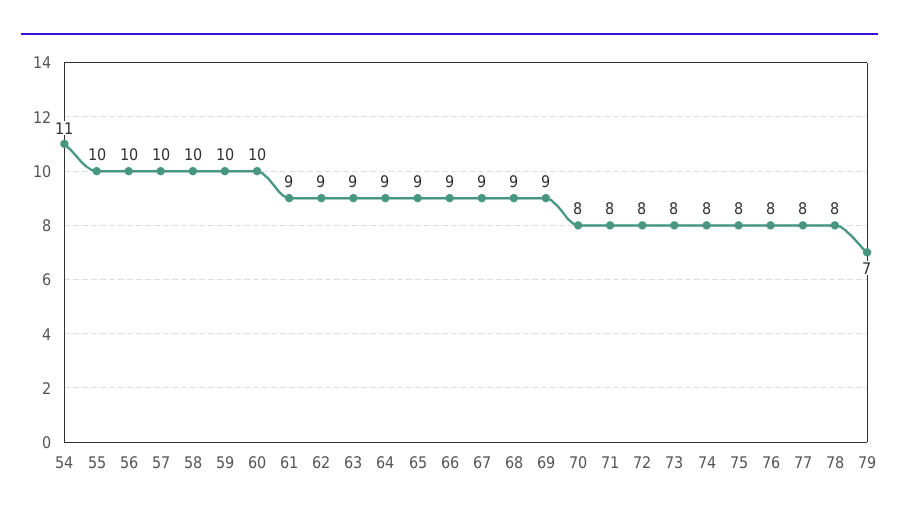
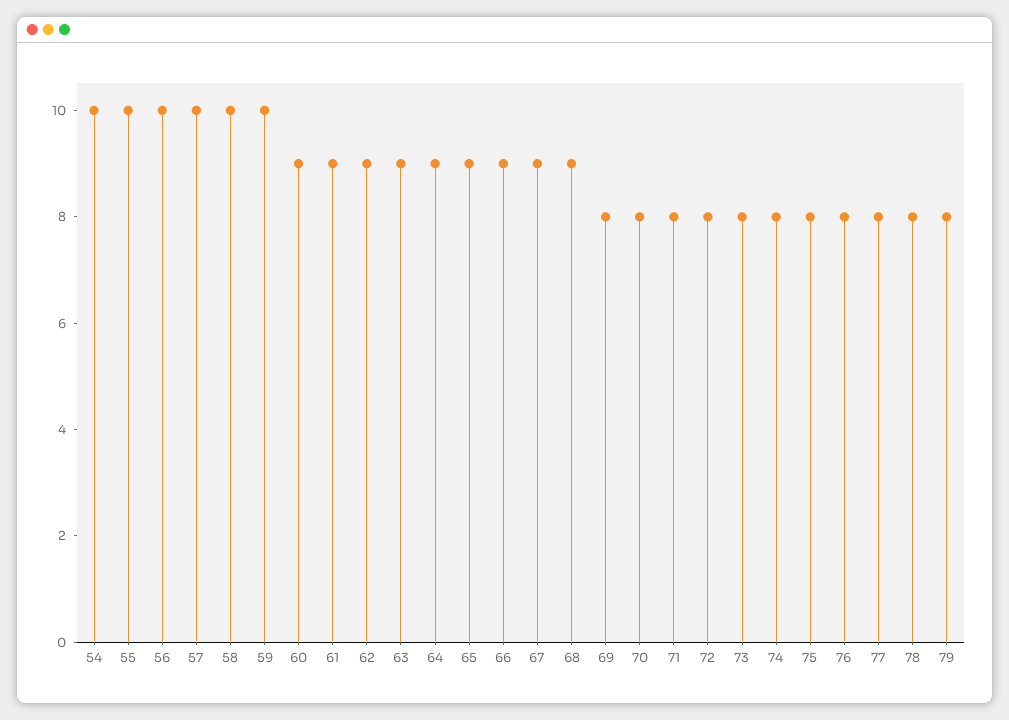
54: 11 -> 10
60: 10 -> 9
69: 9 -> 8
79: 7 -> 8

